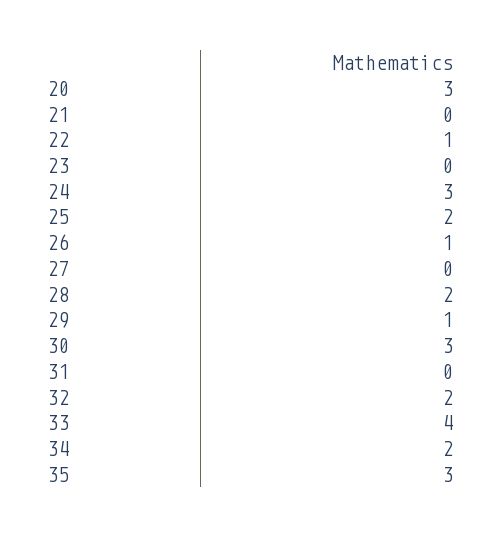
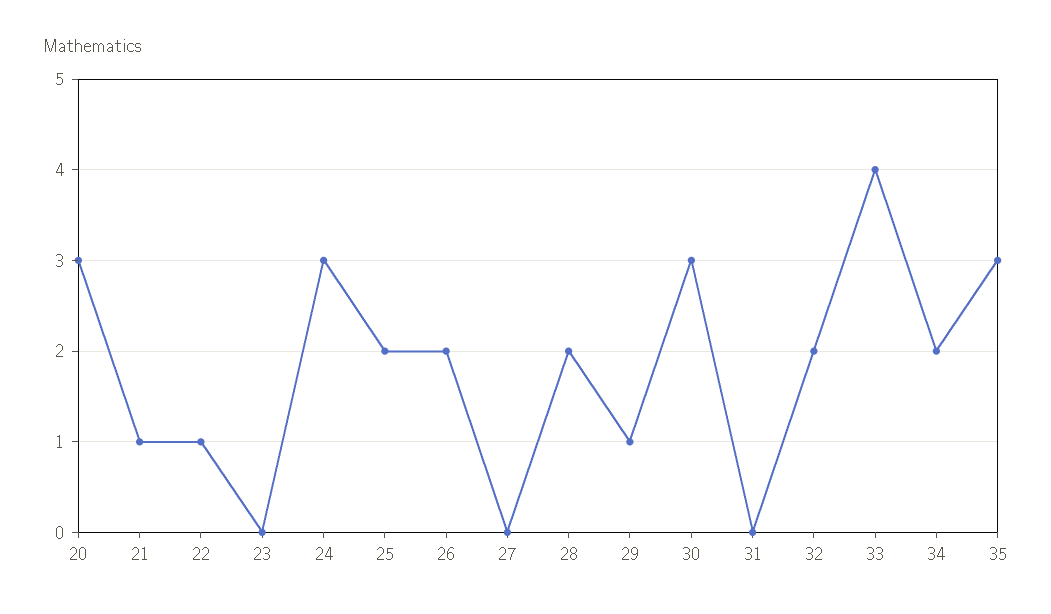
21: 0 -> 1
26: 1 -> 2

